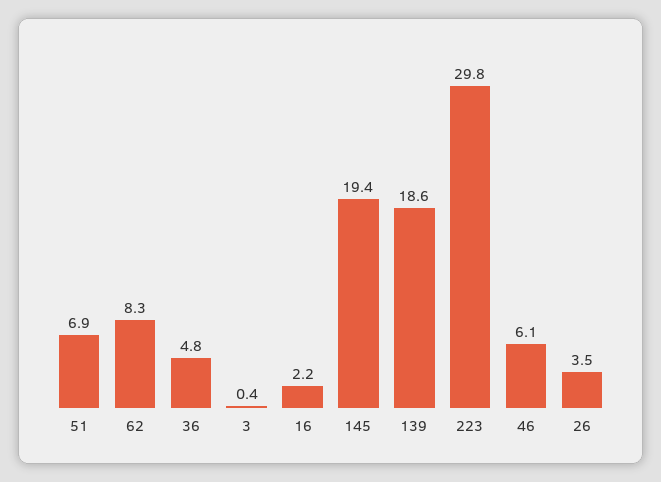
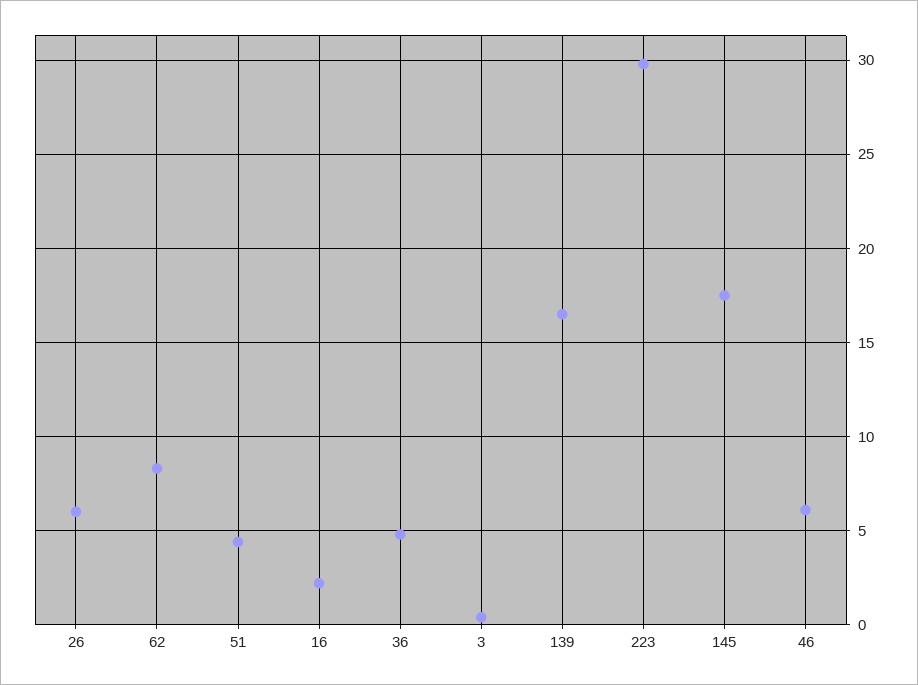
51: 6.9 -> 4.5
145: 19.4 -> 17.5
139: 18.6 -> 16.5
26: 3.5 -> 6

